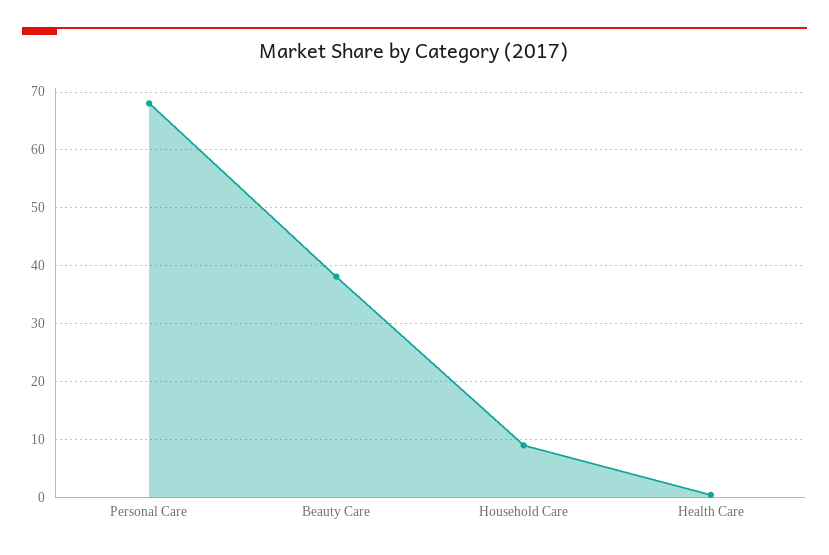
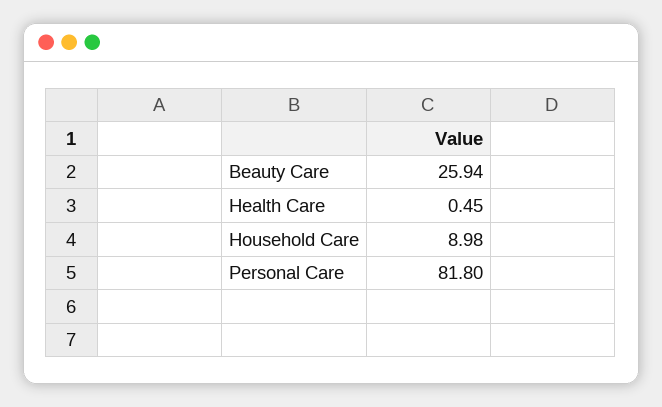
Personal Care: 68 -> 81.8
Beauty Care: 38 -> 25.94

